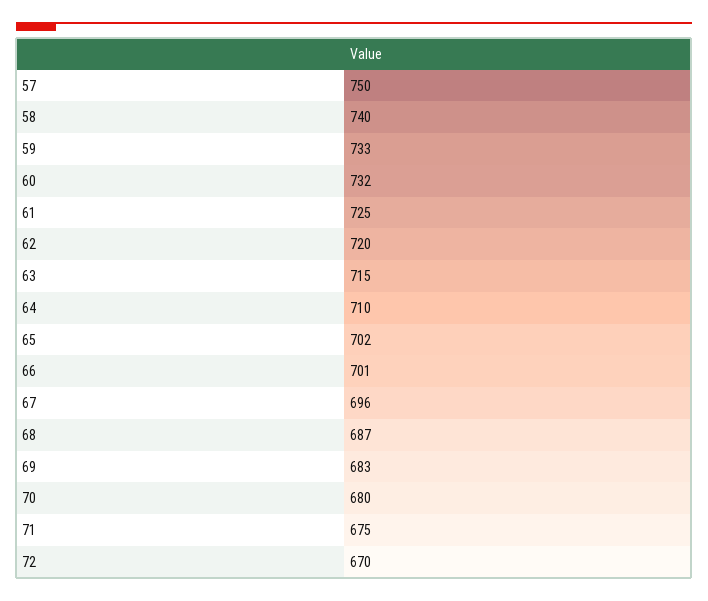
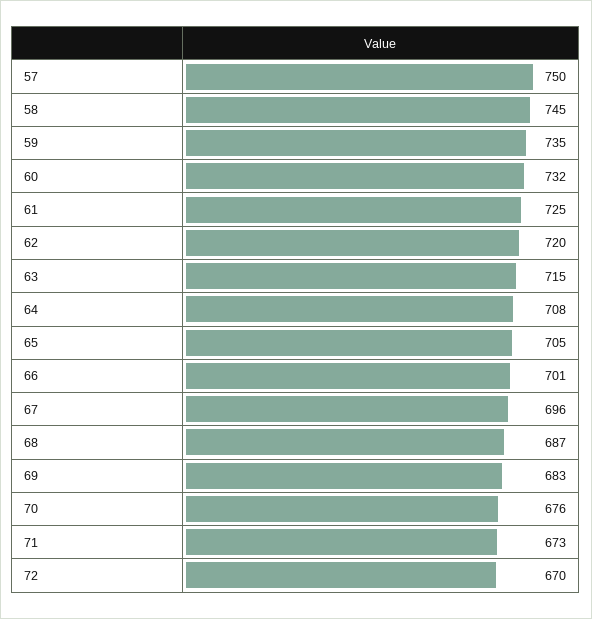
58: 740 -> 745
59: 733 -> 735
64: 710 -> 708
65: 702 -> 705
70: 680 -> 676
71: 675 -> 673

